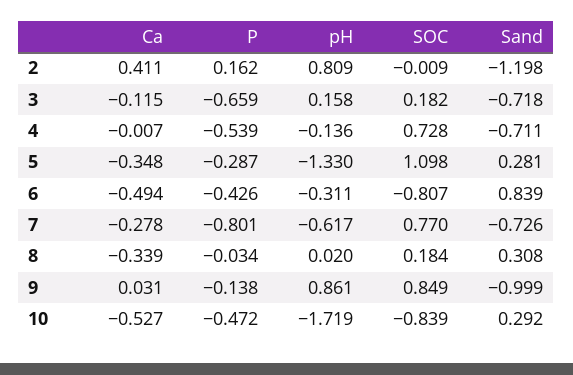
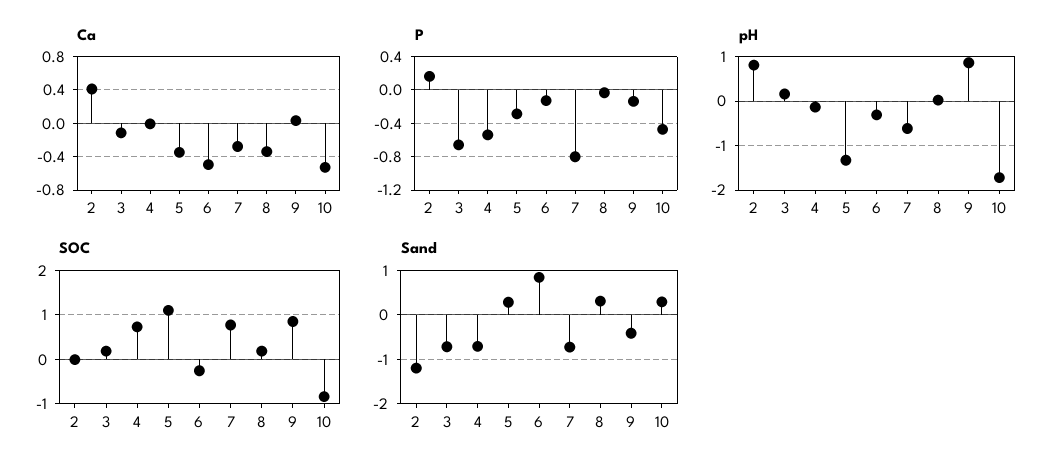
P, 6: -0.426 -> -0.1
SOC, 6: -0.807 -> -0.2
Sand, 9: -0.999 -> -0.4

